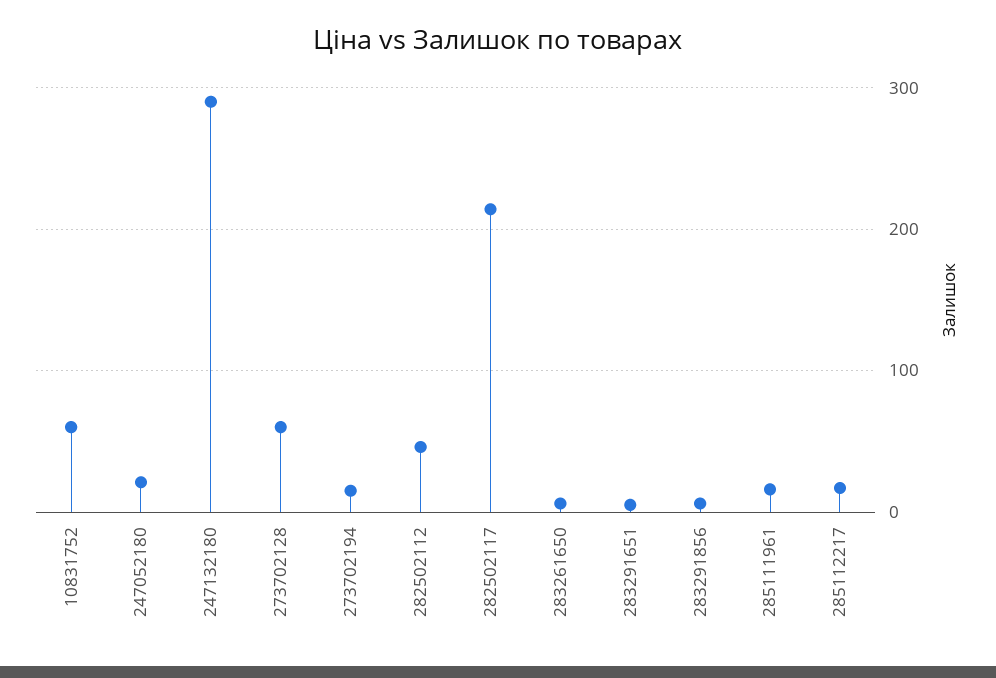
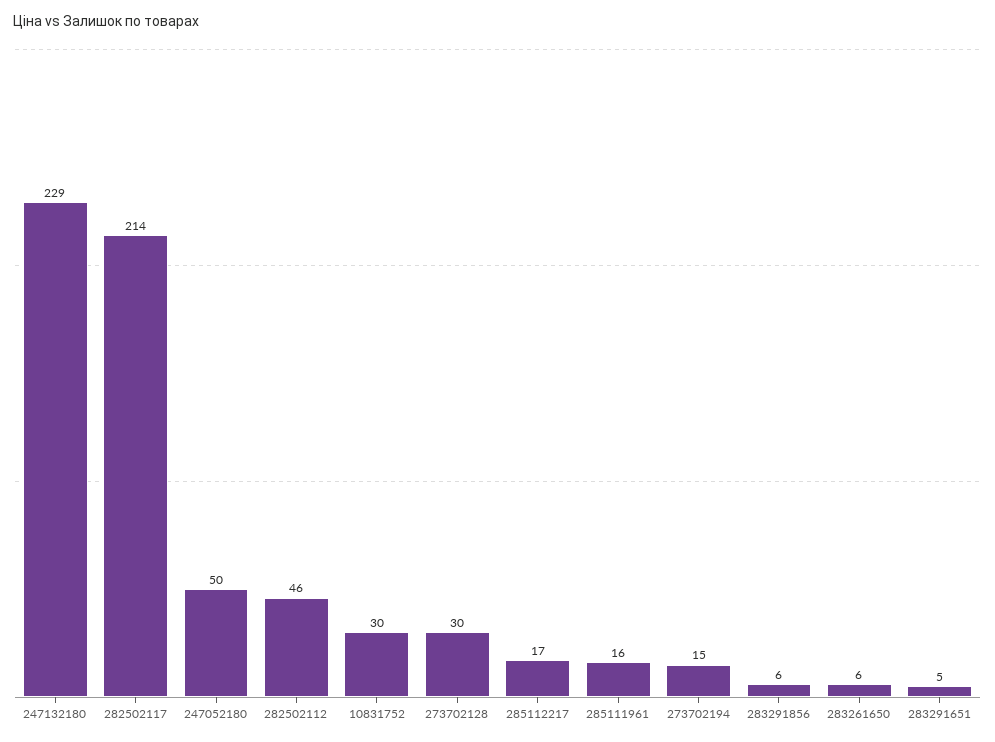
10831752: 60 -> 30
247052180: 20 -> 50
247132180: 290 -> 229
273702128: 60 -> 30

